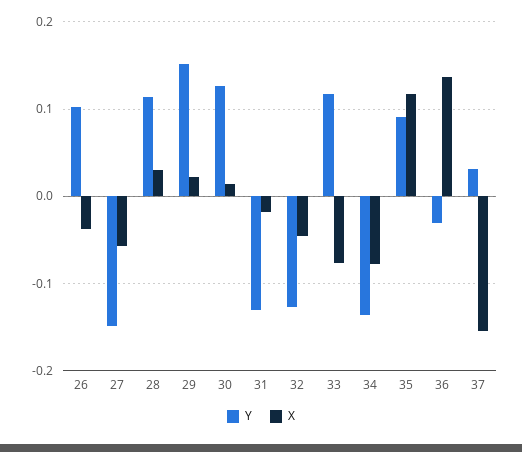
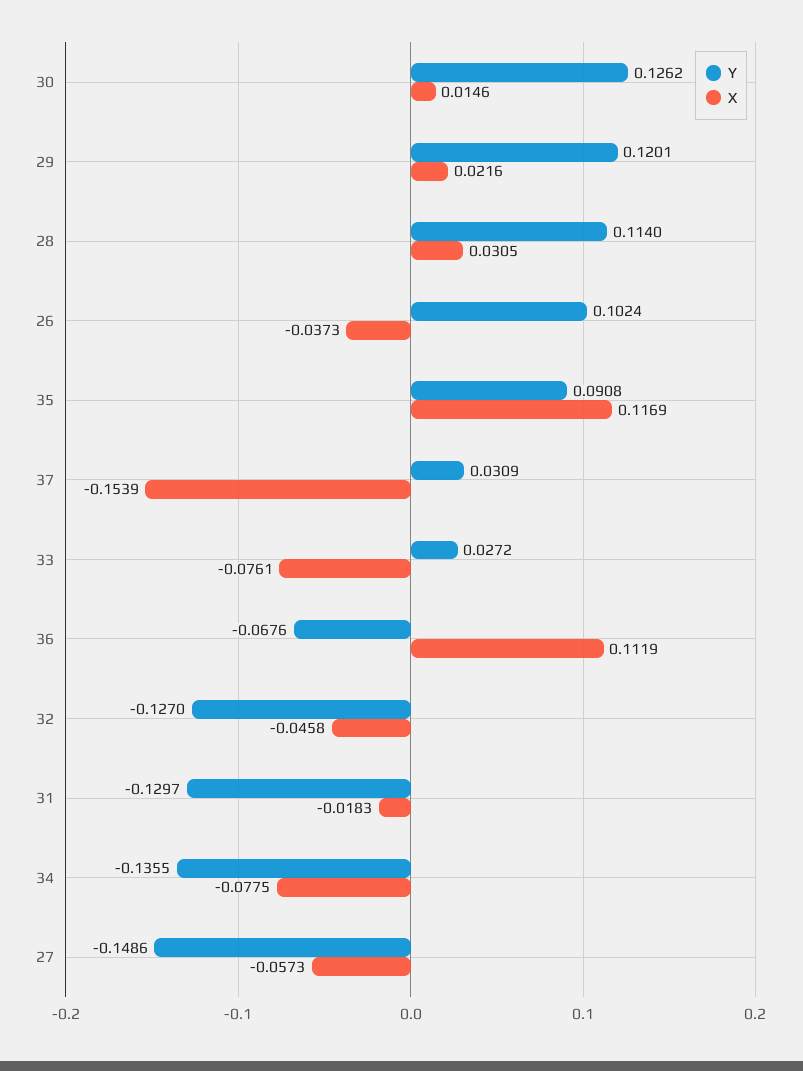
Y, 29: 0.15 -> 0.1201
Y, 33: 0.12 -> 0.0272
Y, 36: -0.03 -> -0.0676
X, 36: 0.14 -> 0.1119

